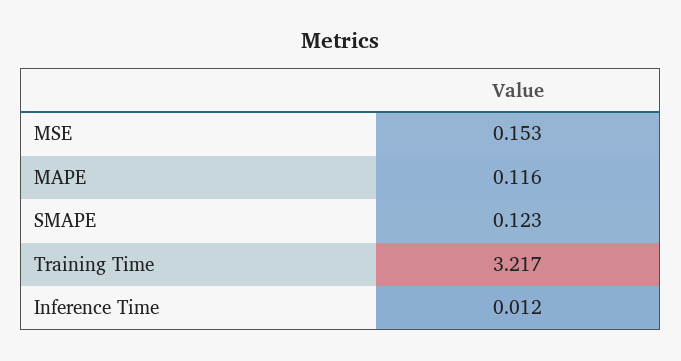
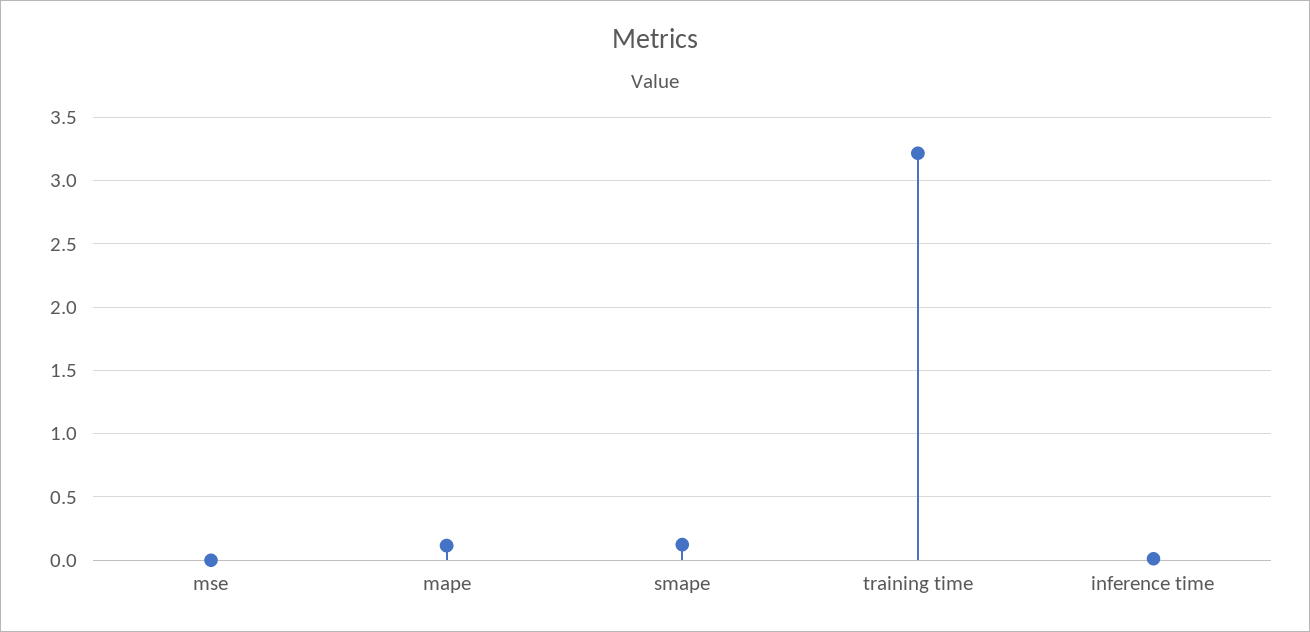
MSE: 0.153 -> 0

